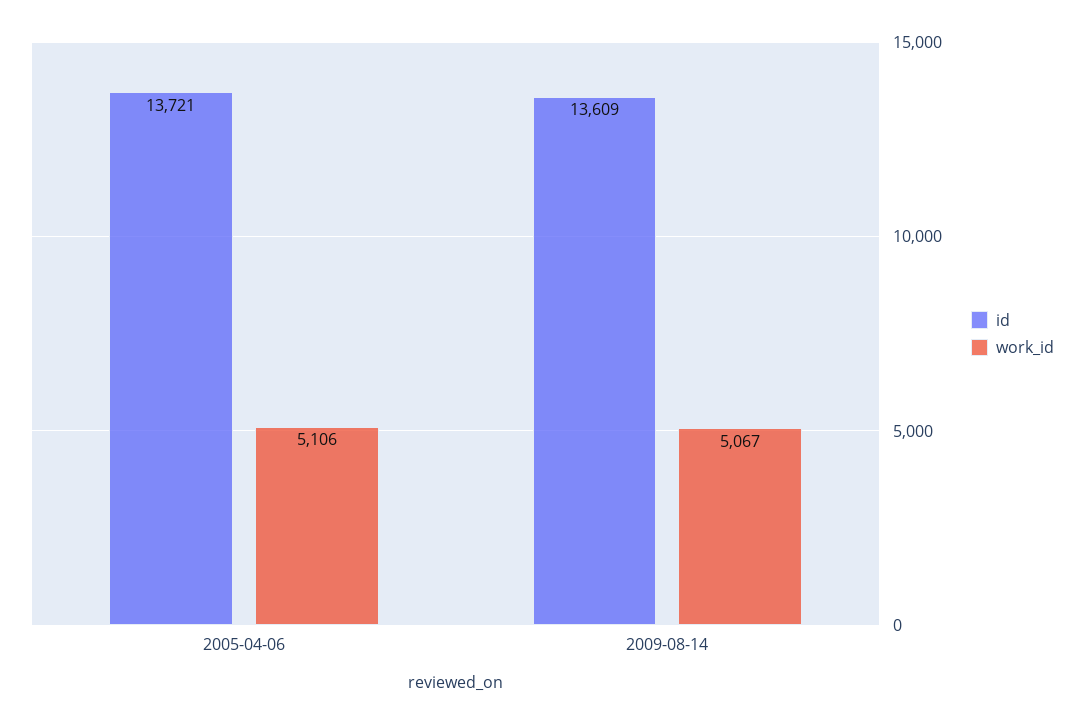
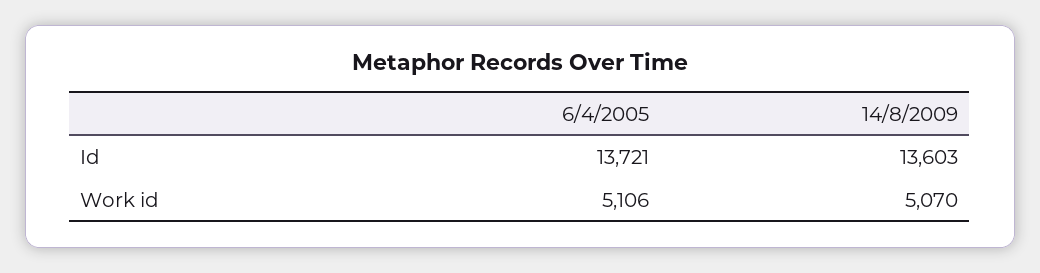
id, 2009-08-14: 13609 -> 13603
work_id, 2009-08-14: 5067 -> 5070

